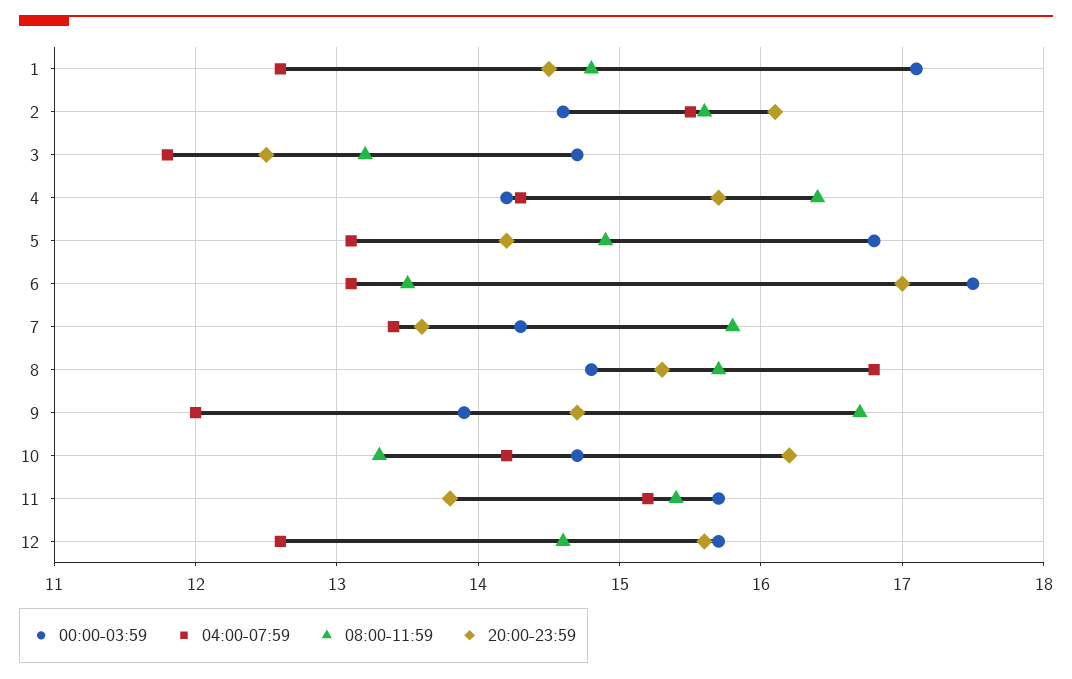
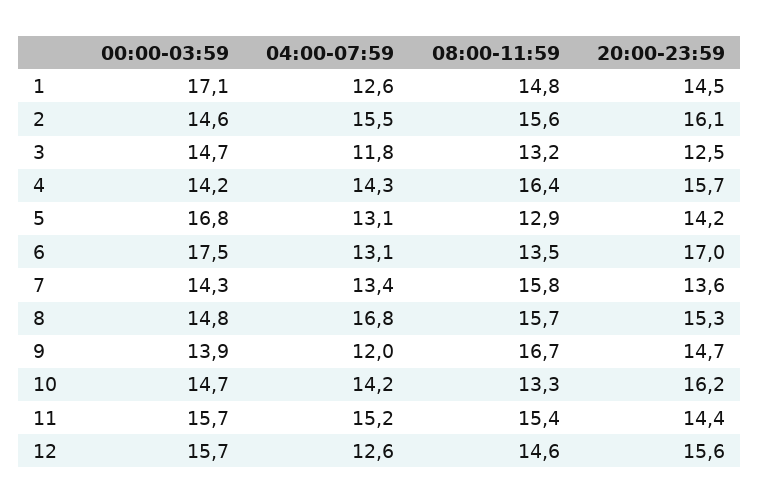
08:00-11:59, 5: 14.9 -> 12.9
20:00-23:59, 11: 13.8 -> 14.4

